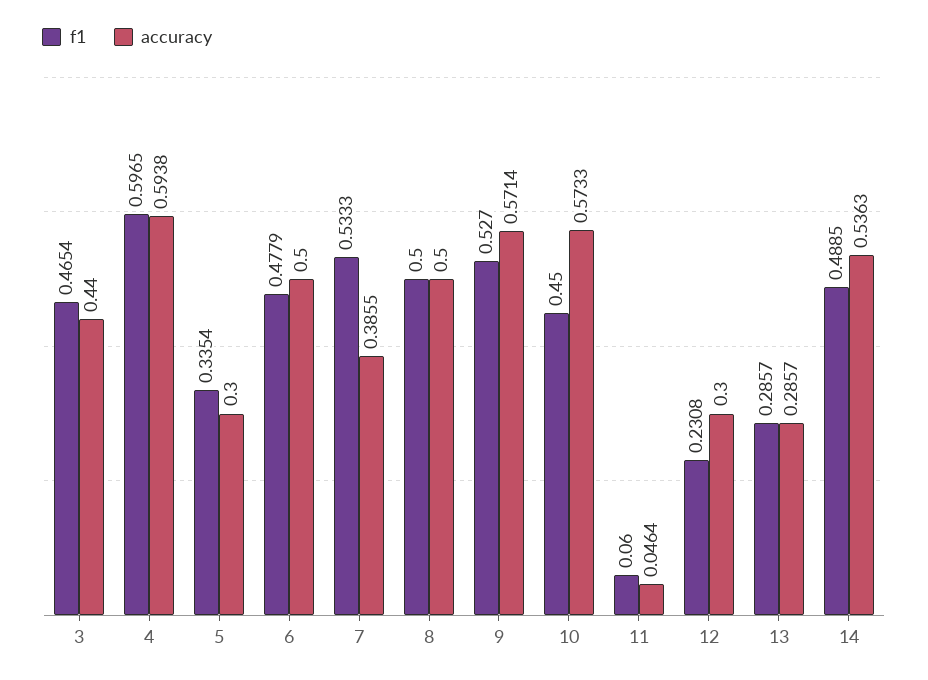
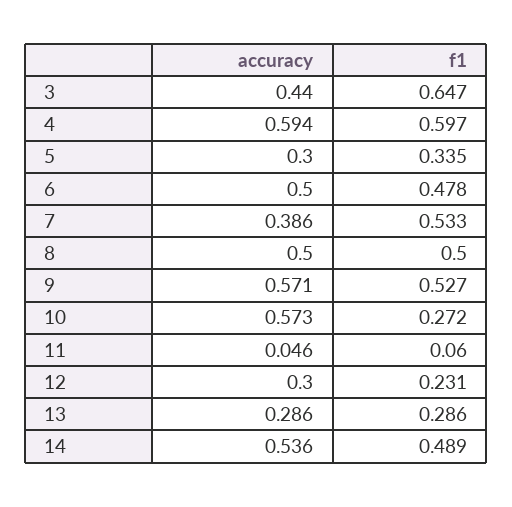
f1, 3: 0.4654 -> 0.647
f1, 10: 0.45 -> 0.272

